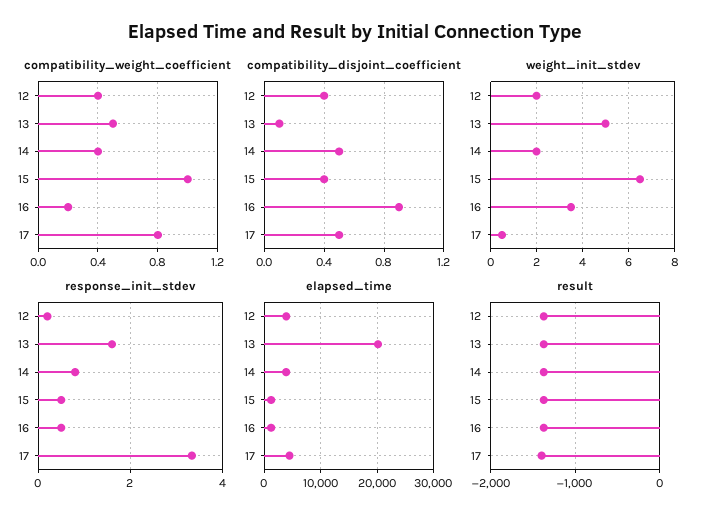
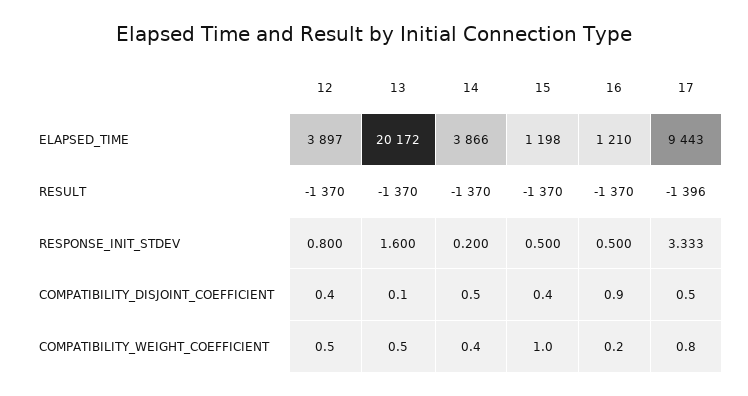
compatibility_weight_coefficient, 12: 0.4 -> 0.5
weight_init_stdev, 12: 2 -> none
weight_init_stdev, 13: 5 -> none
weight_init_stdev, 14: 2 -> none
weight_init_stdev, 15: 6.5 -> none
weight_init_stdev, 16: 3.5 -> none
weight_init_stdev, 17: 0.5 -> none
response_init_stdev, 12: 0.2 -> 0.8
response_init_stdev, 14: 0.8 -> 0.2
elapsed_time, 17: 4000 -> 9443

